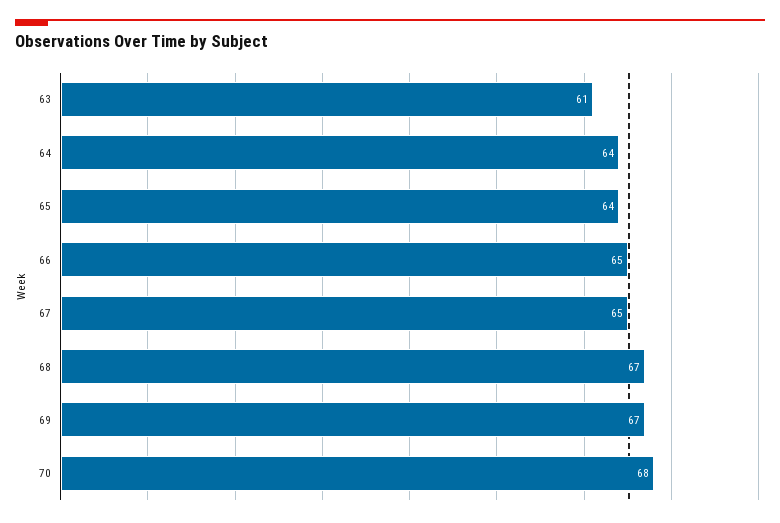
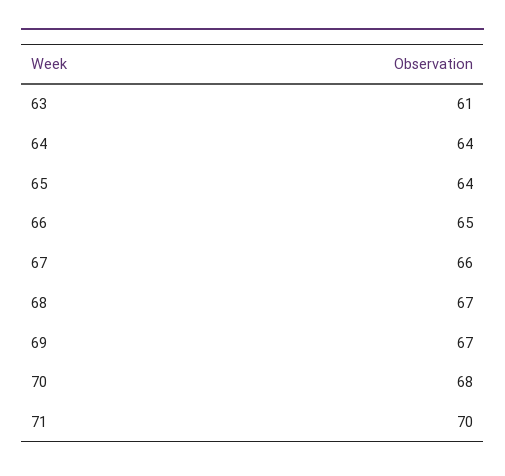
67: 65 -> 66
71: none -> 70

